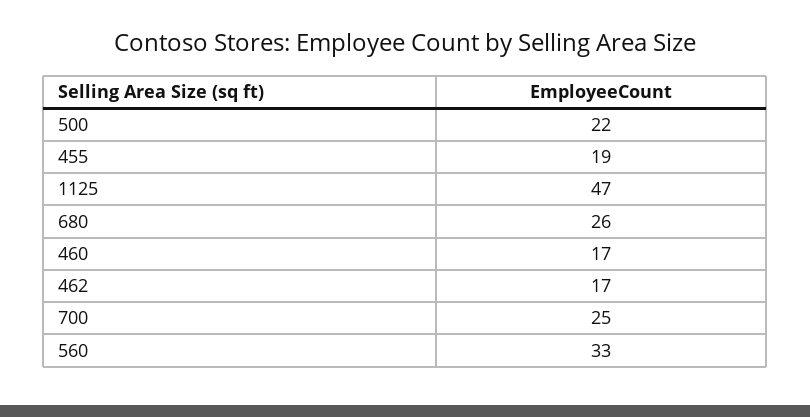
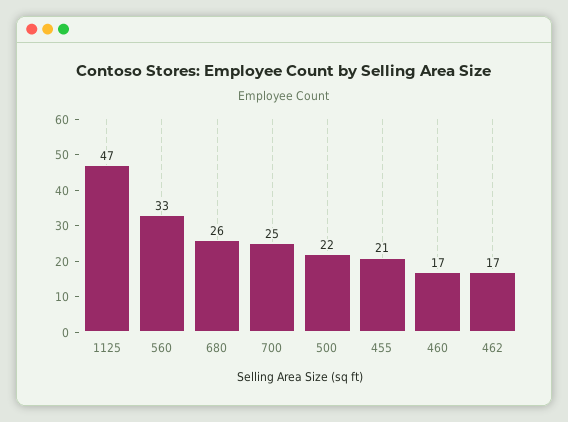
455: 19 -> 21

